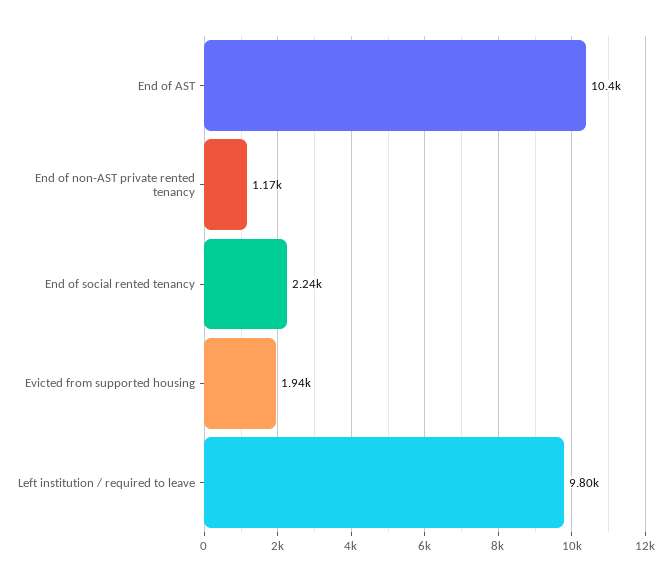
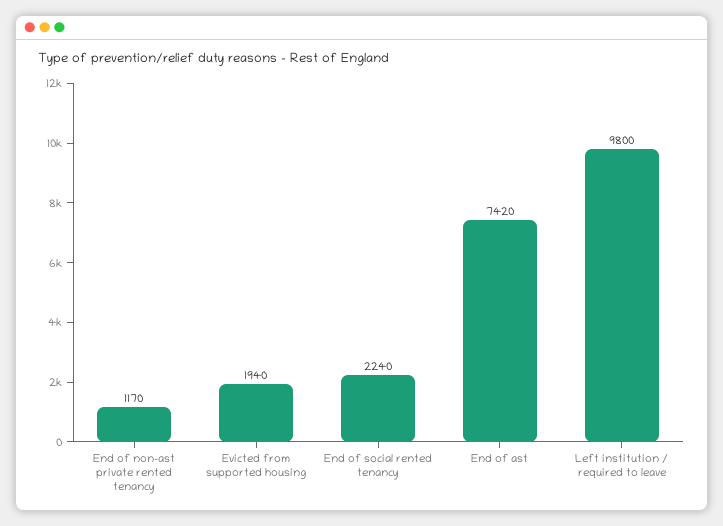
End of AST: 10400 -> 7420

